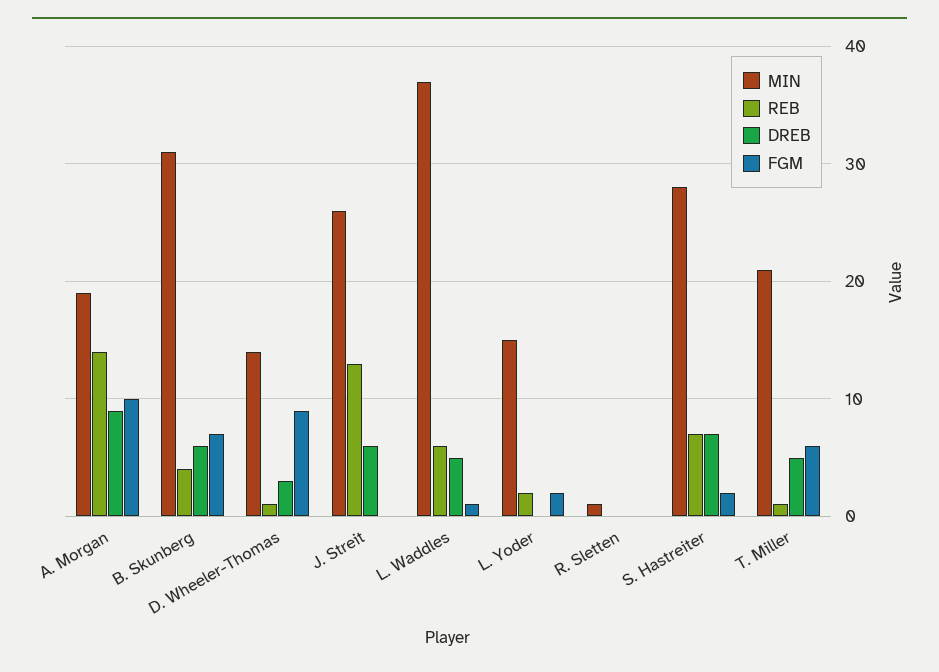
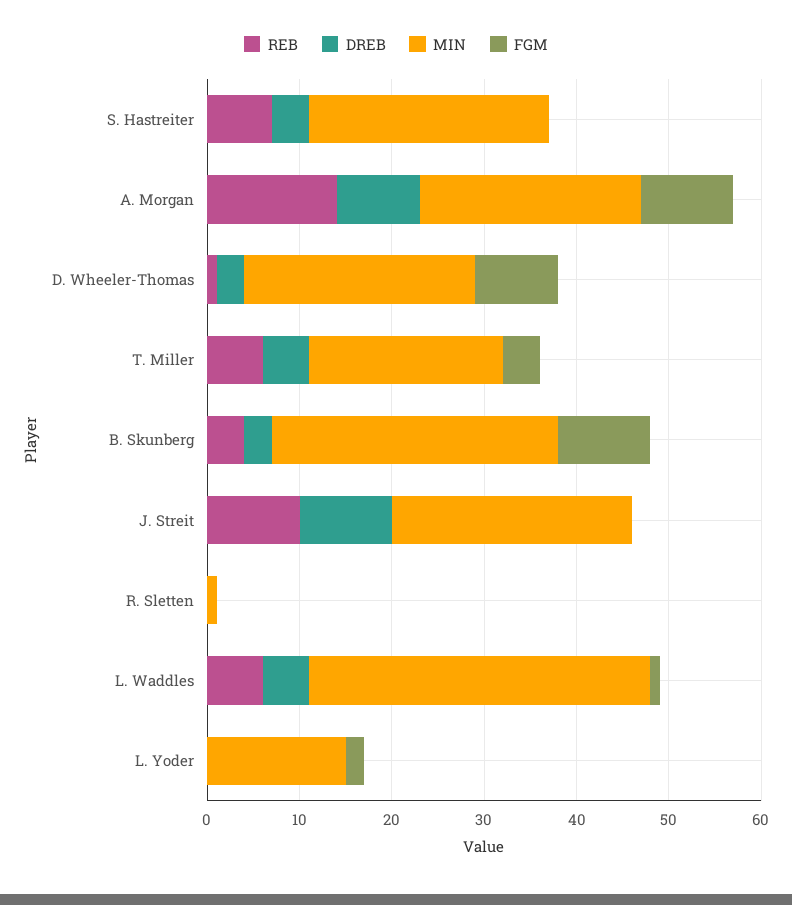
MIN, A. Morgan: 19 -> 24
DREB, B. Skunberg: 6 -> 3
FGM, B. Skunberg: 7 -> 10
MIN, D. Wheeler-Thomas: 14 -> 25
REB, J. Streit: 13 -> 10
DREB, J. Streit: 6 -> 10
REB, L. Yoder: 2 -> 0
MIN, S. Hastreiter: 28 -> 26
DREB, S. Hastreiter: 7 -> 4
FGM, S. Hastreiter: 2 -> 0
REB, T. Miller: 1 -> 6
FGM, T. Miller: 6 -> 4

